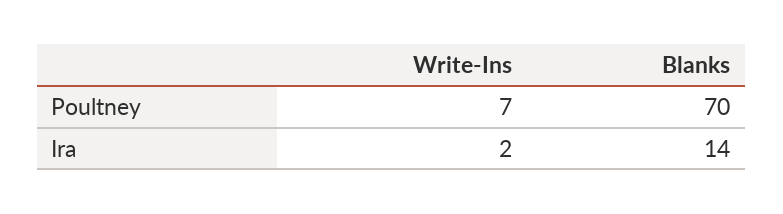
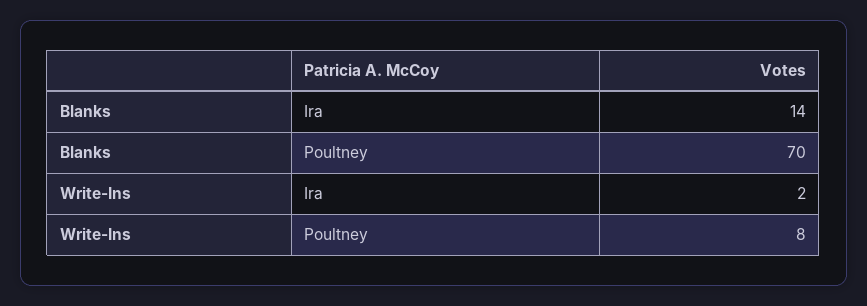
Write-Ins, Poultney: 7 -> 8

